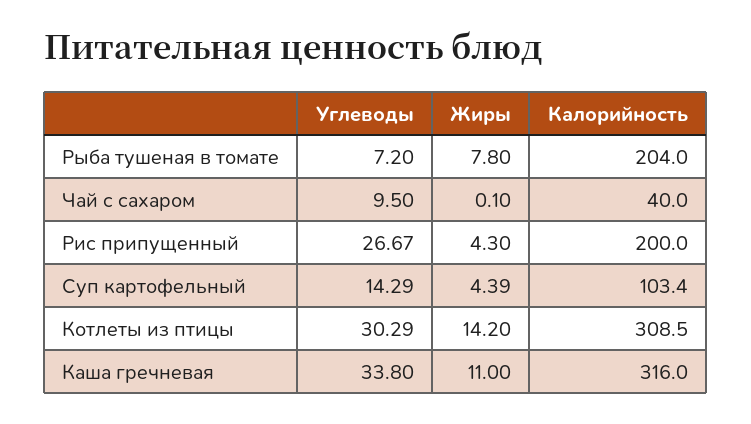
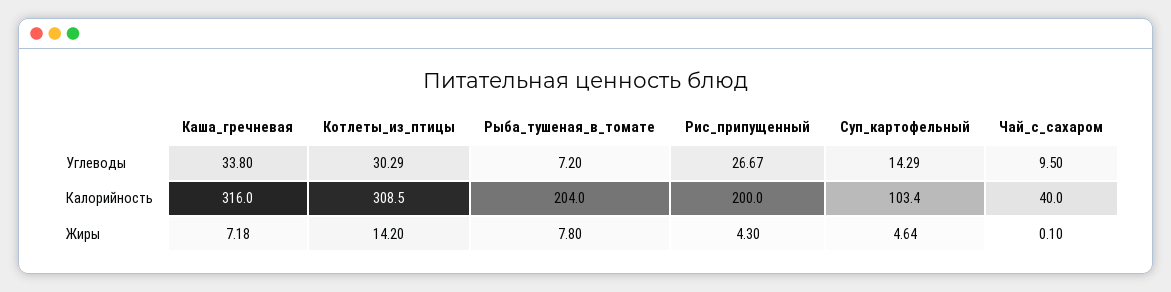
Жиры, Суп картофельный: 4.39 -> 4.64
Жиры, Каша гречневая: 11 -> 7.18

